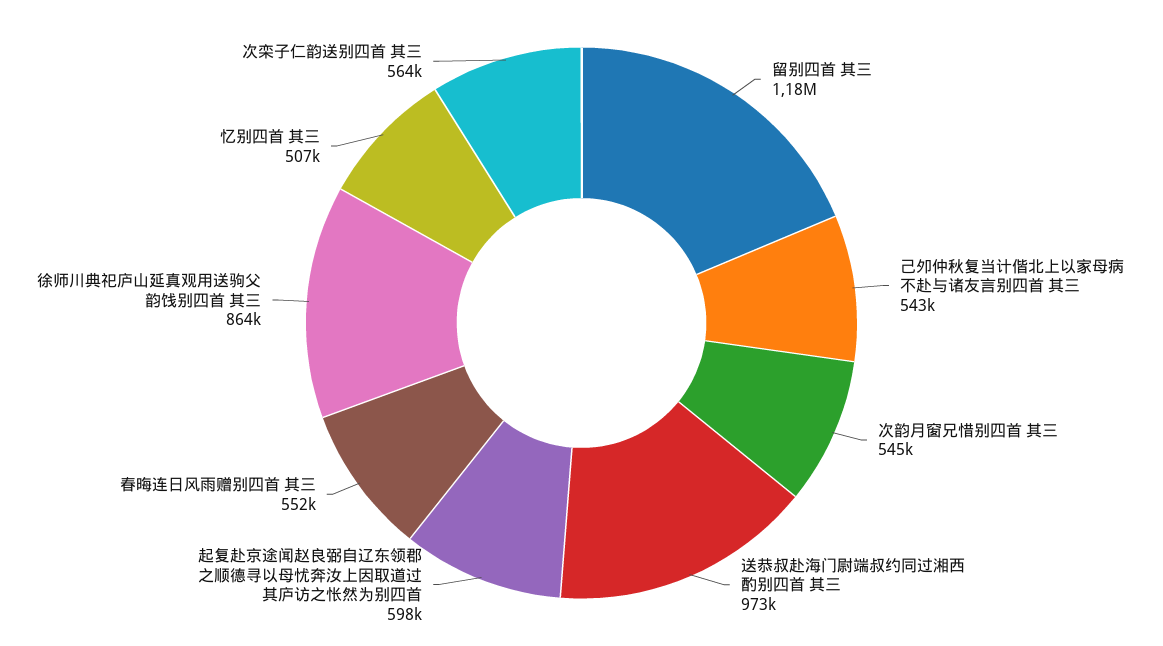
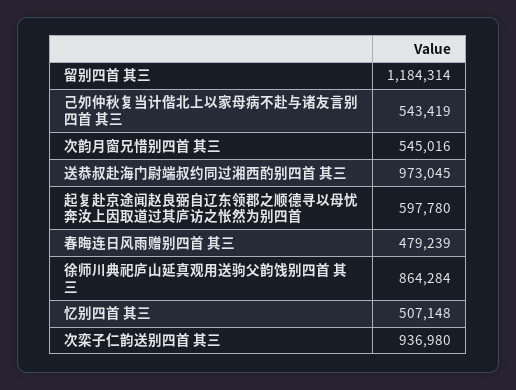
春晦连日风雨赠别四首 其三: 552000 -> 479239
次栾子仁韵送别四首 其三: 564000 -> 936980

